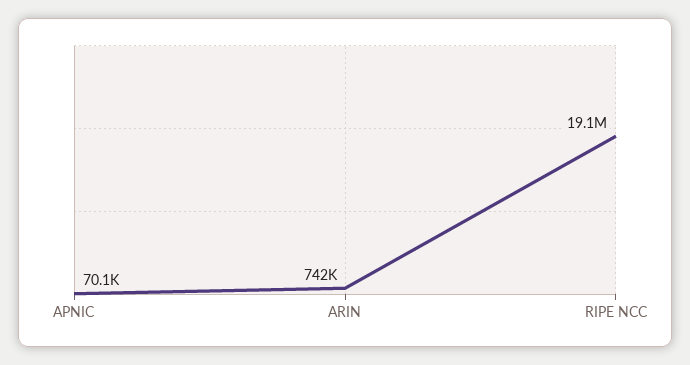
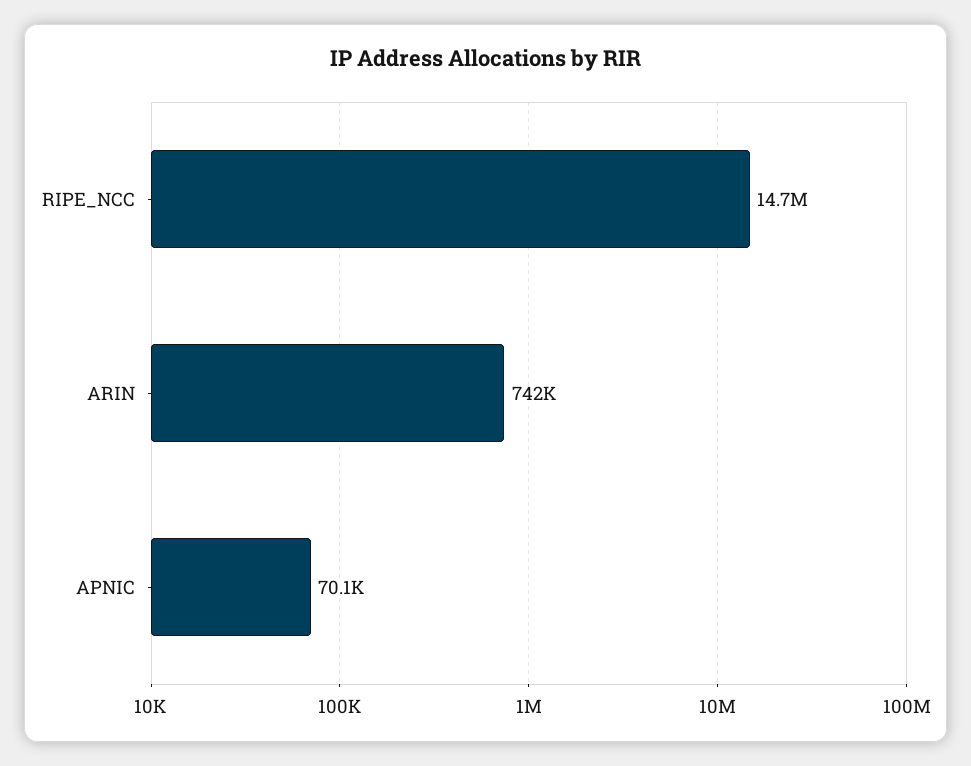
RIPE NCC: 19100000 -> 14700000

